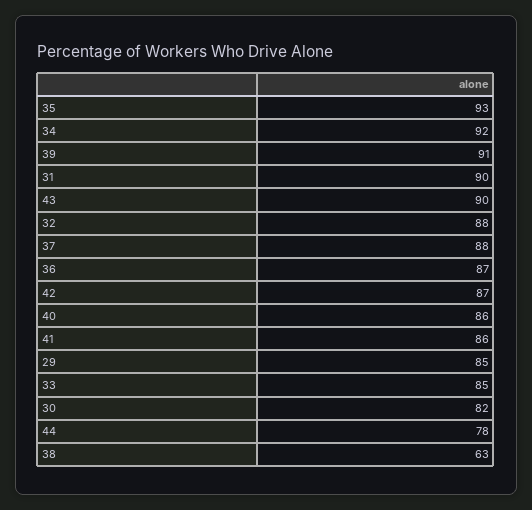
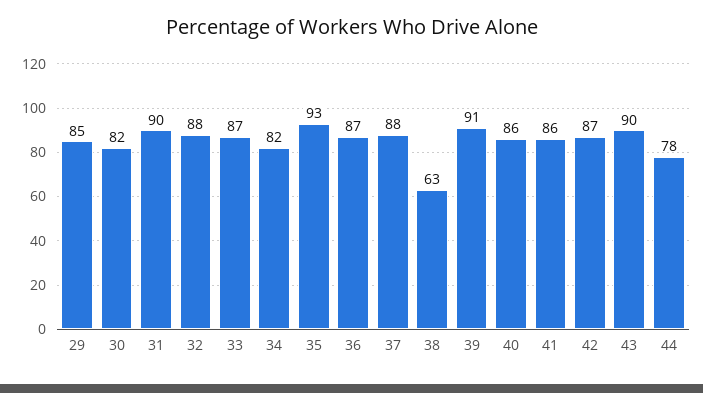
34: 92 -> 82
33: 85 -> 87

